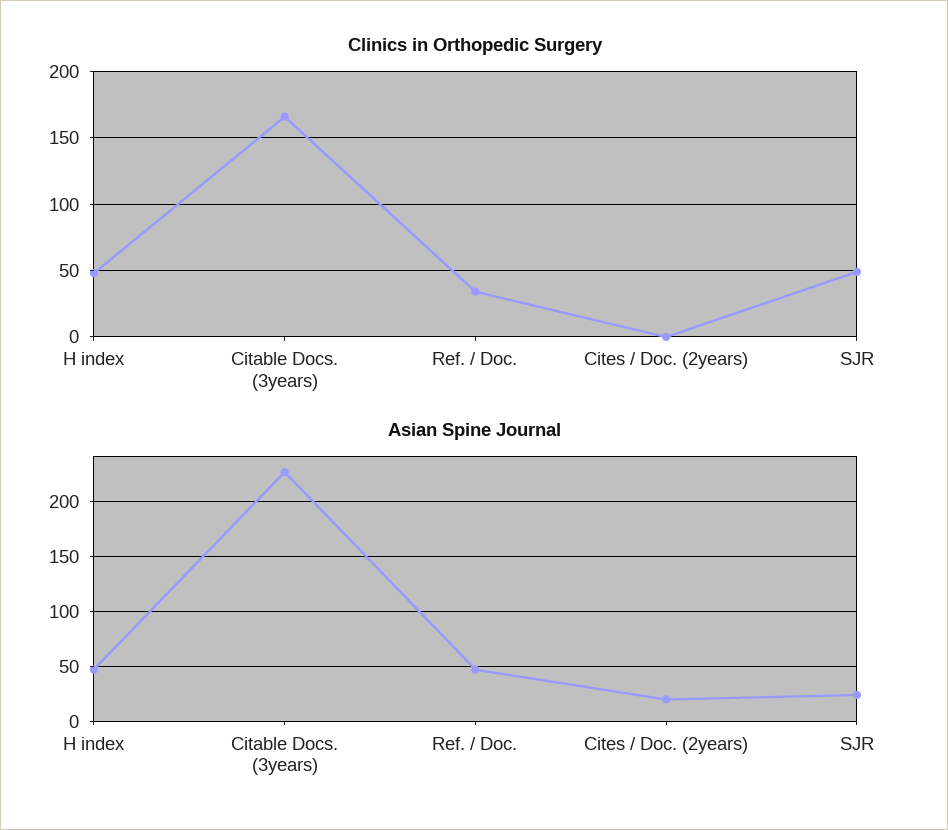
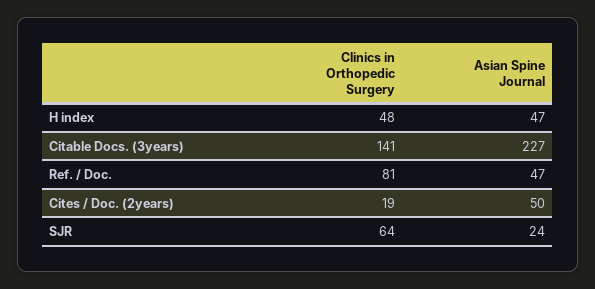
Clinics in Orthopedic Surgery, Citable Docs. (3years): 165 -> 141
Clinics in Orthopedic Surgery, Ref. / Doc.: 35 -> 81
Clinics in Orthopedic Surgery, Cites / Doc. (2years): 0 -> 19
Clinics in Orthopedic Surgery, SJR: 50 -> 64
Asian Spine Journal, Cites / Doc. (2years): 20 -> 50

